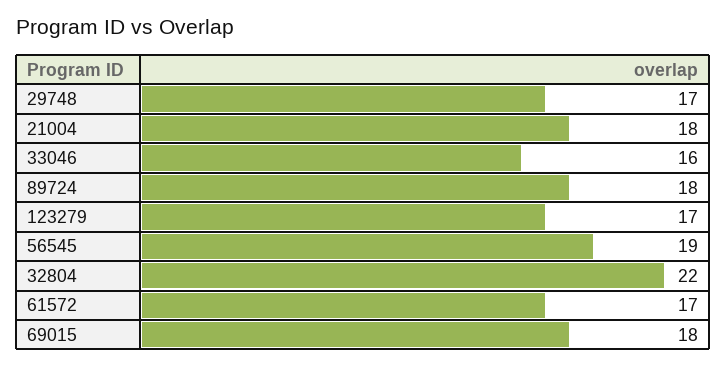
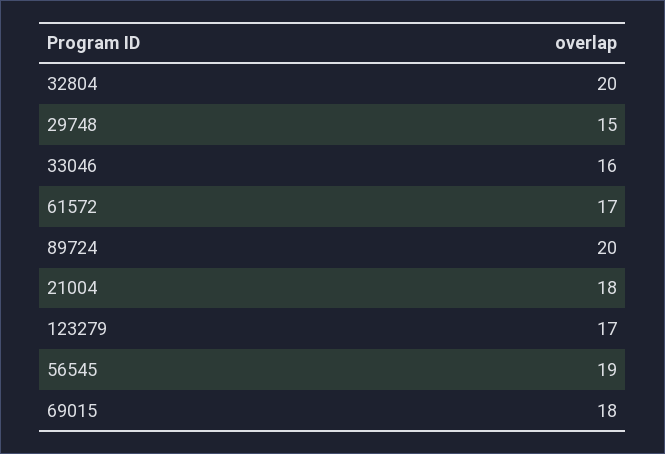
29748: 17 -> 15
89724: 18 -> 20
32804: 22 -> 20

